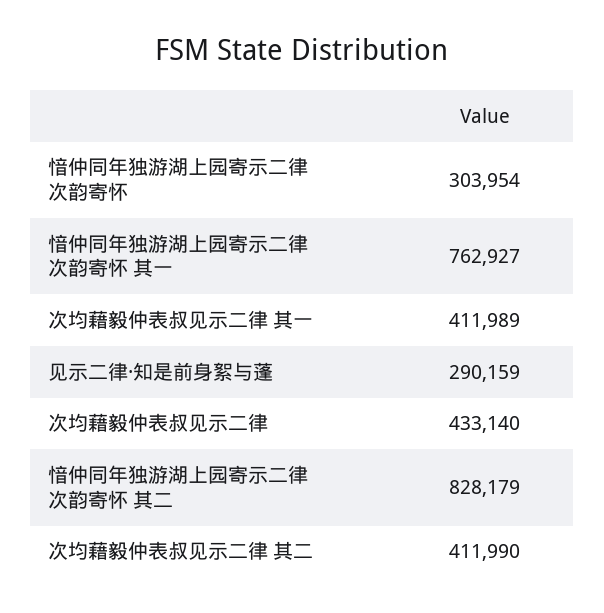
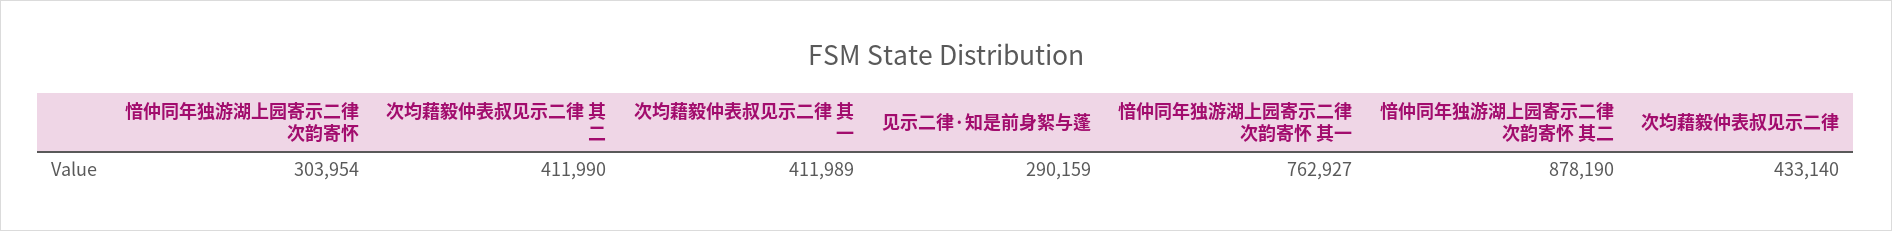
愔仲同年独游湖上园寄示二律次韵寄怀 其二: 828179 -> 878190

